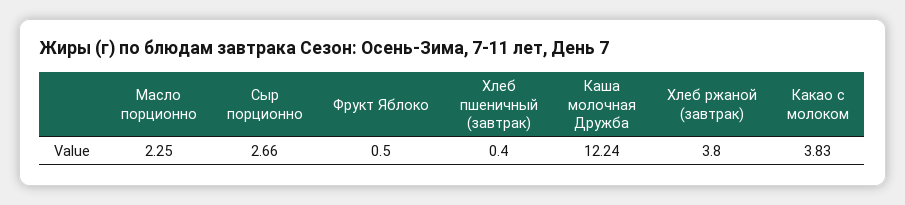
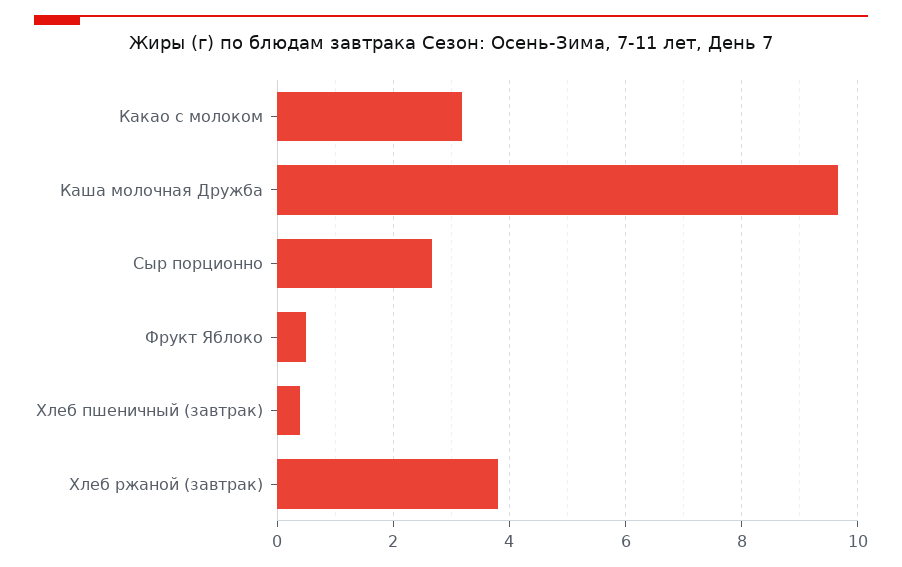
Масло порционно: 2.25 -> none
Каша молочная Дружба: 12.24 -> 9.6
Какао с молоком: 3.83 -> 3.2

